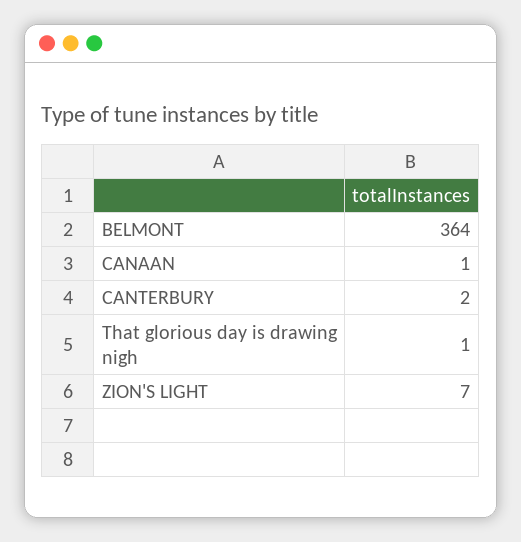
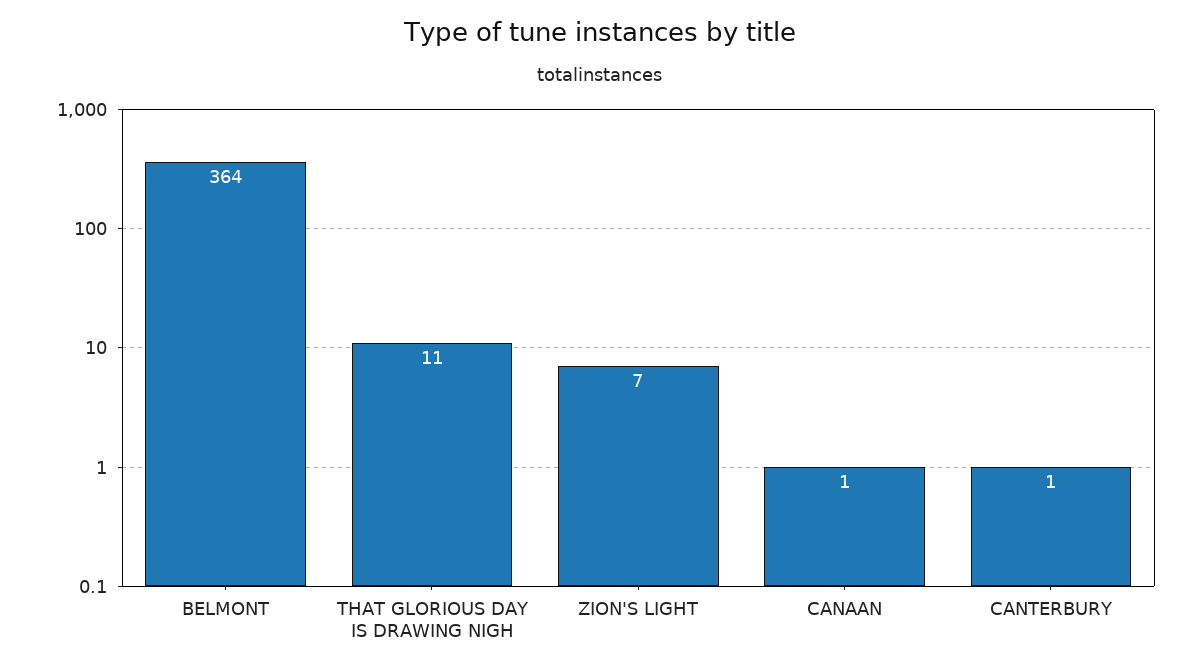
CANTERBURY: 2 -> 1
That glorious day is drawing nigh: 1 -> 11

